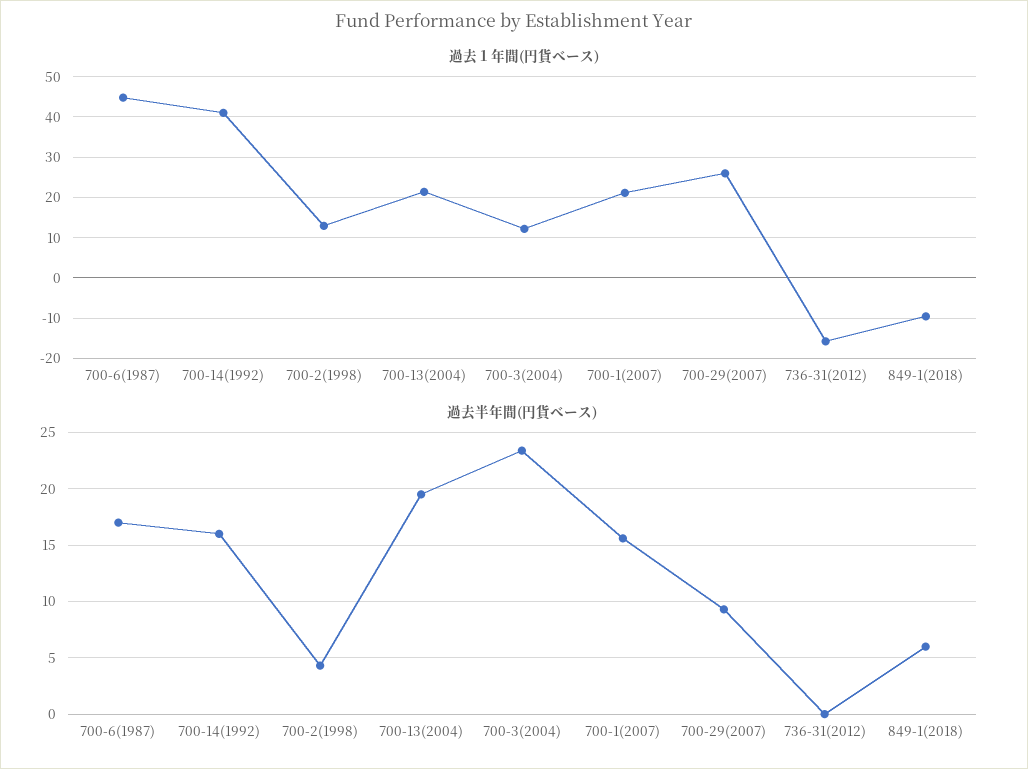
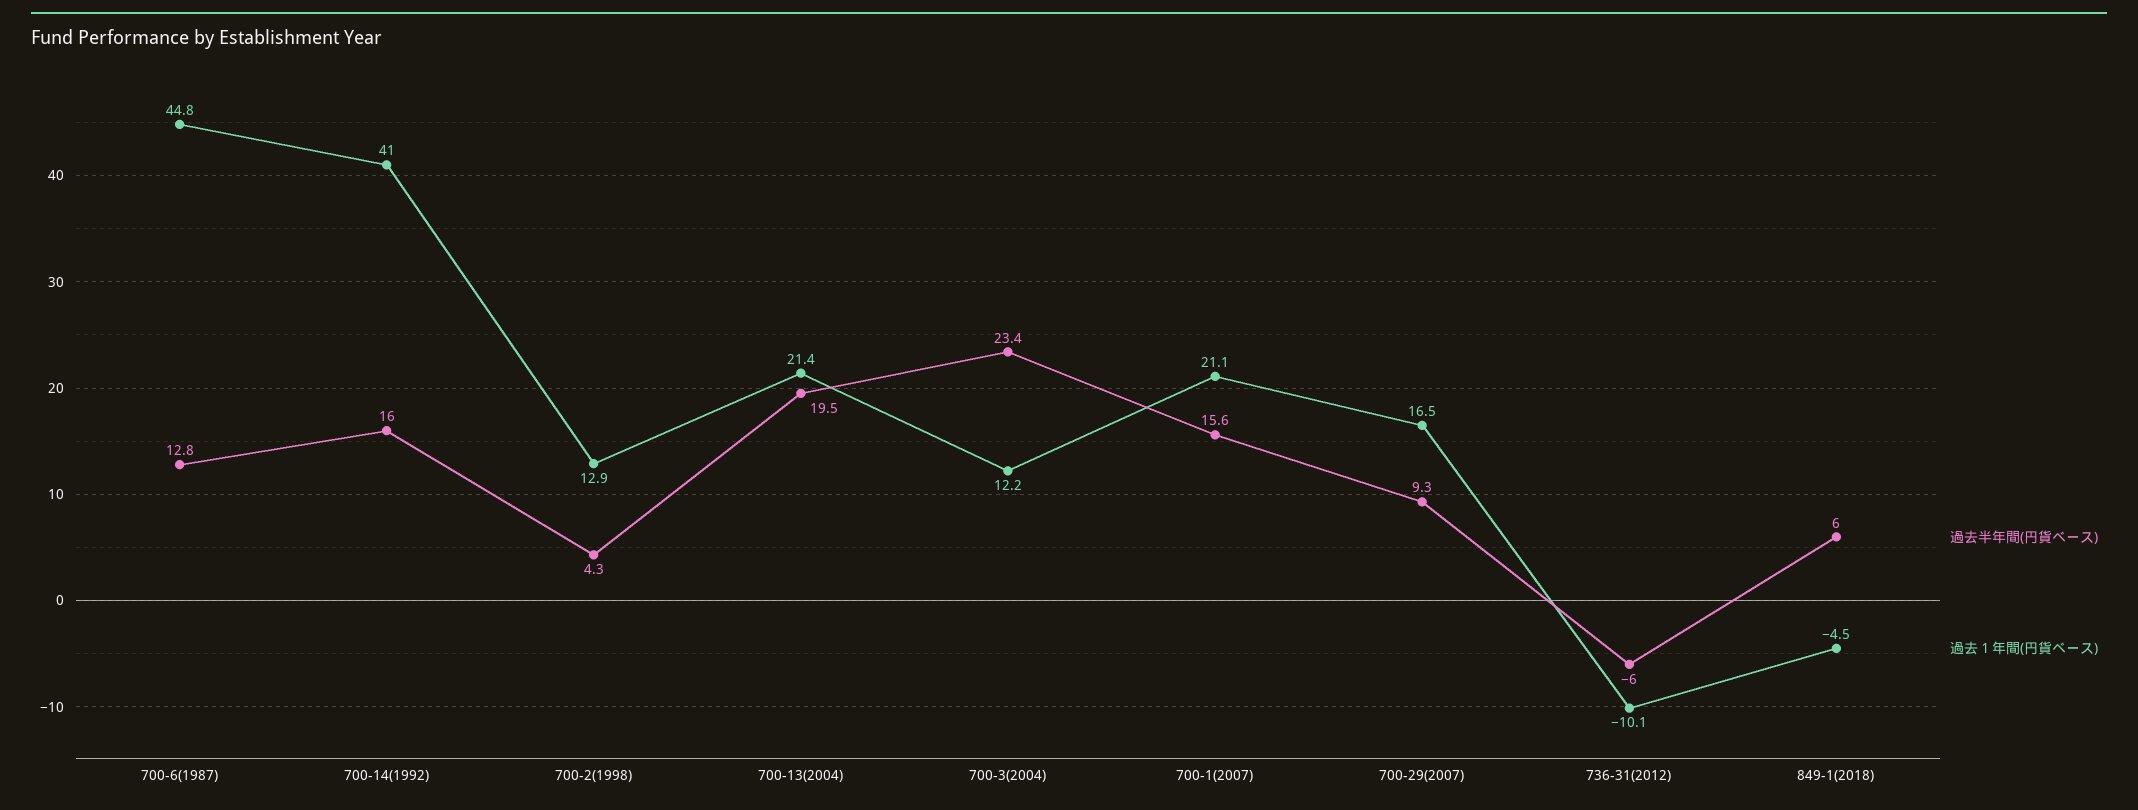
過去１年間(円貨ベース), 700-29(2007): 26 -> 16.5
過去１年間(円貨ベース), 736-31(2012): -16 -> -10.1
過去１年間(円貨ベース), 849-1(2018): -10 -> -4.5
過去半年間(円貨ベース), 700-6(1987): 17 -> 12.8
過去半年間(円貨ベース), 736-31(2012): 0 -> -6

